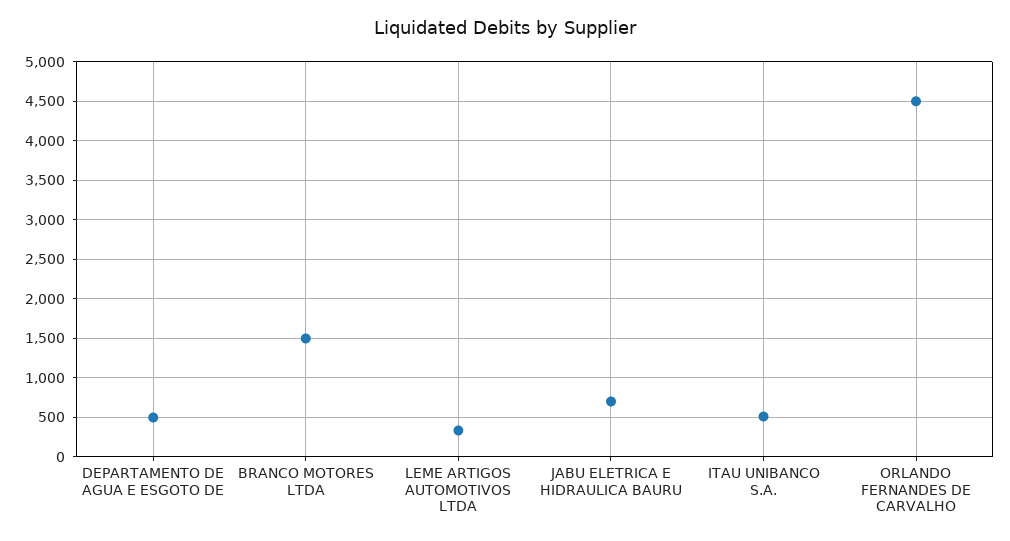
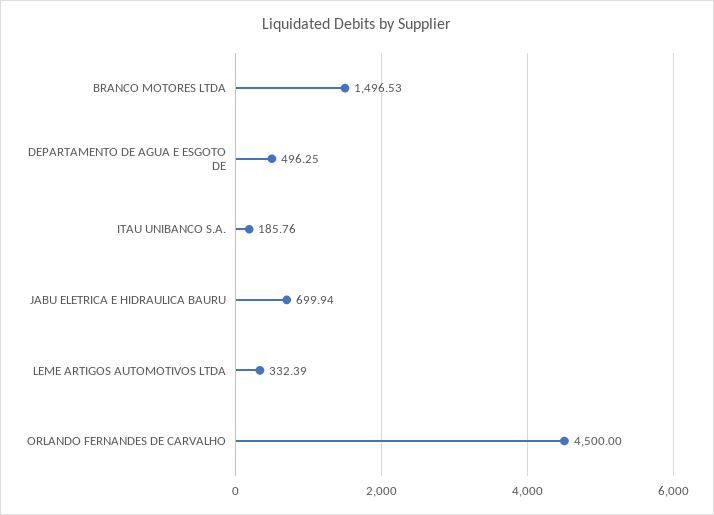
ITAU UNIBANCO S.A.: 500 -> 185.76

